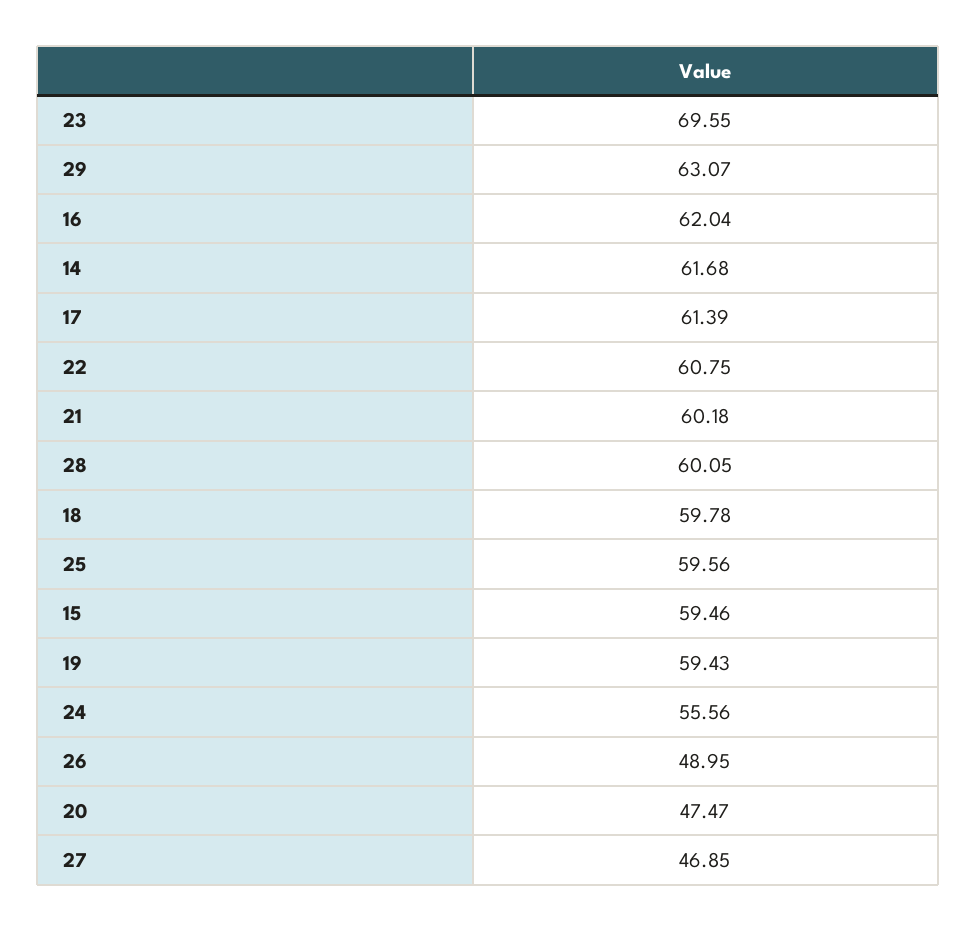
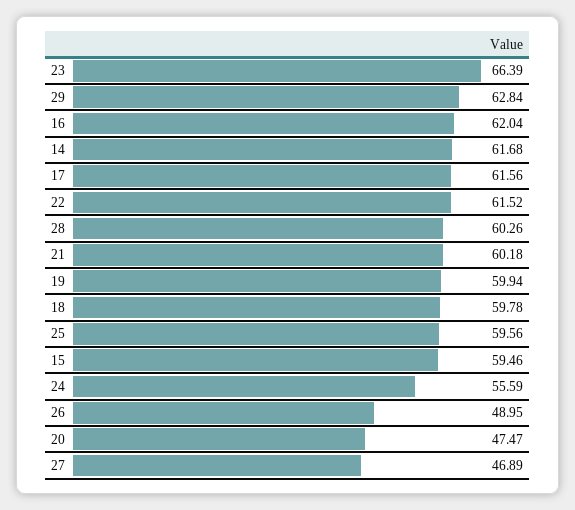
23: 69.55 -> 66.39
29: 63.07 -> 62.84
17: 61.39 -> 61.56
22: 60.75 -> 61.52
28: 60.05 -> 60.26
19: 59.43 -> 59.94
24: 55.56 -> 55.59
27: 46.85 -> 46.89

